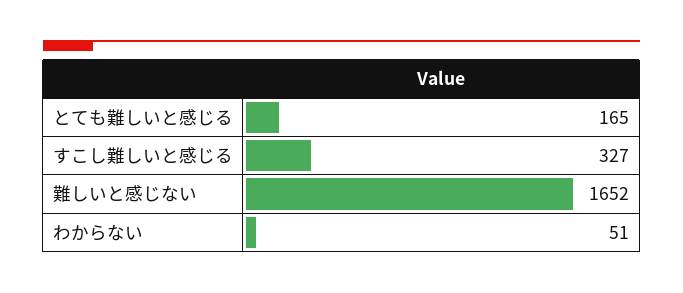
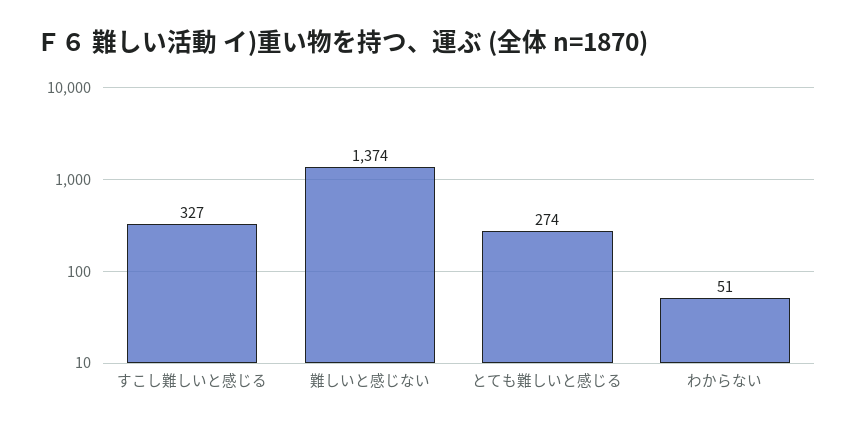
とても難しいと感じる: 165 -> 274
難しいと感じない: 1652 -> 1374

